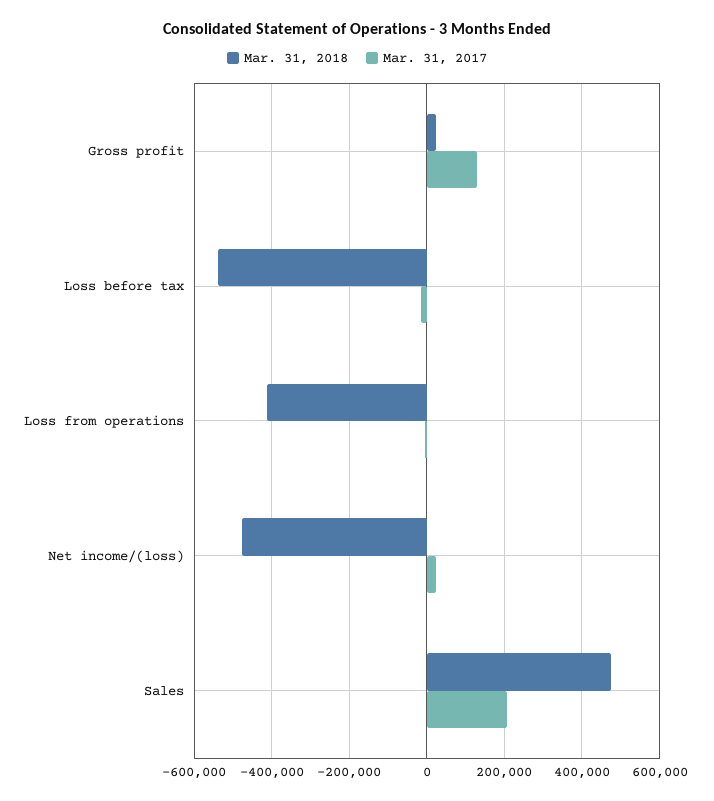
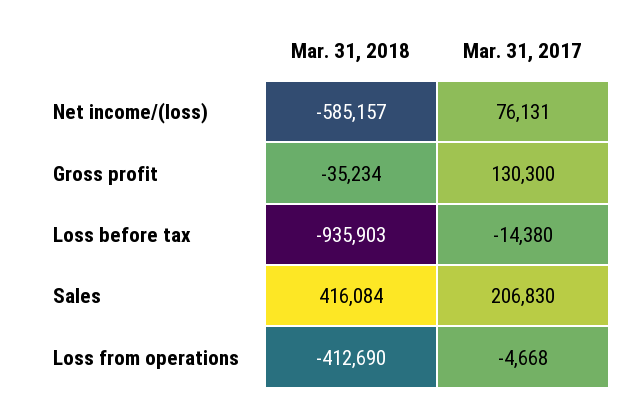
Mar. 31, 2018, Gross profit: 20000 -> -35234
Mar. 31, 2018, Loss before tax: -540000 -> -935903
Mar. 31, 2018, Net income/(loss): -480000 -> -585157
Mar. 31, 2017, Net income/(loss): 20000 -> 76131
Mar. 31, 2018, Sales: 480000 -> 416084

